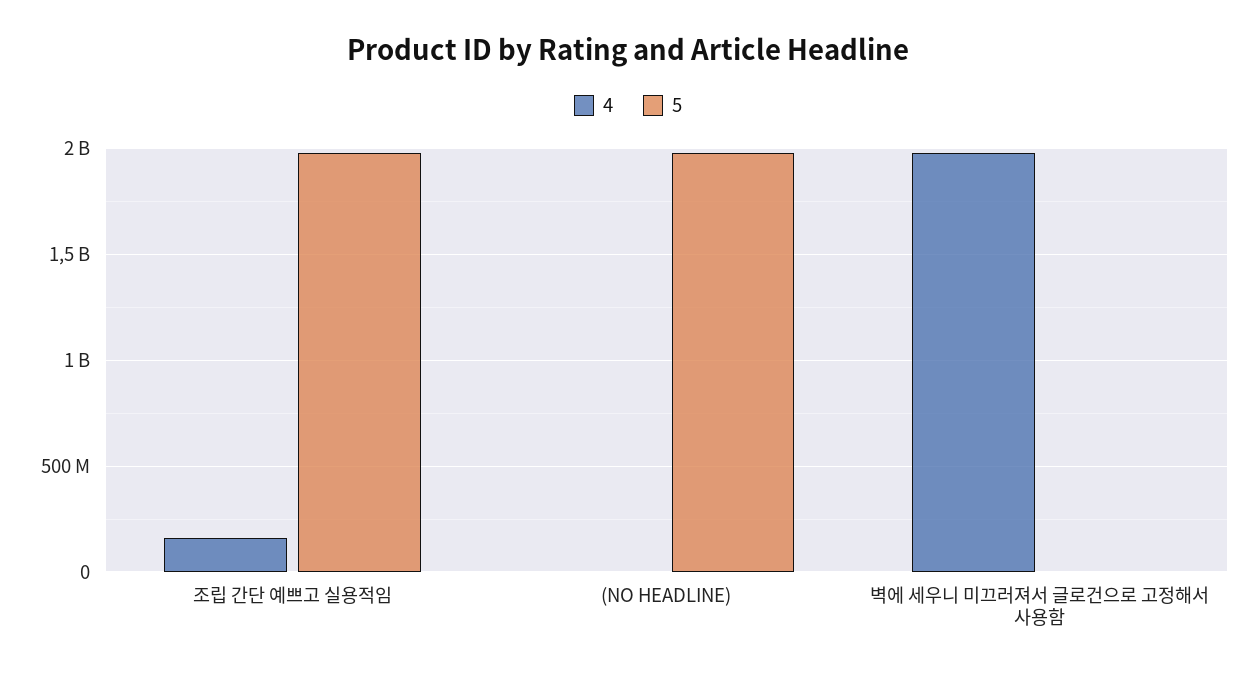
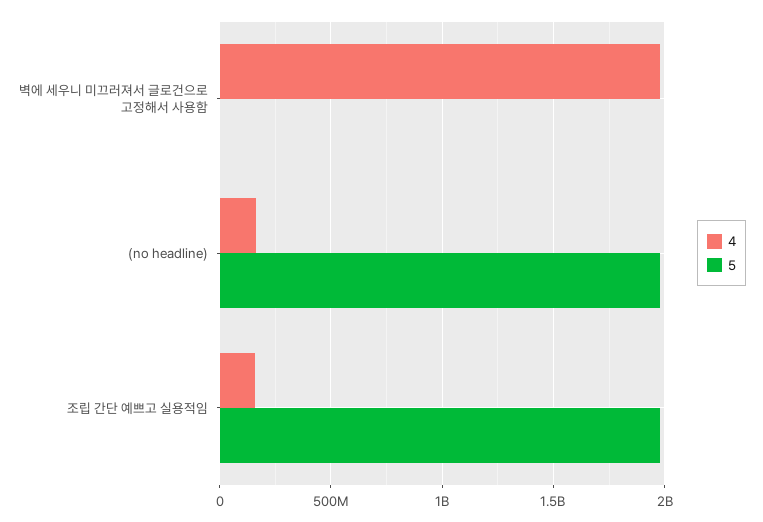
4, (NO HEADLINE): 0 -> 150000000

